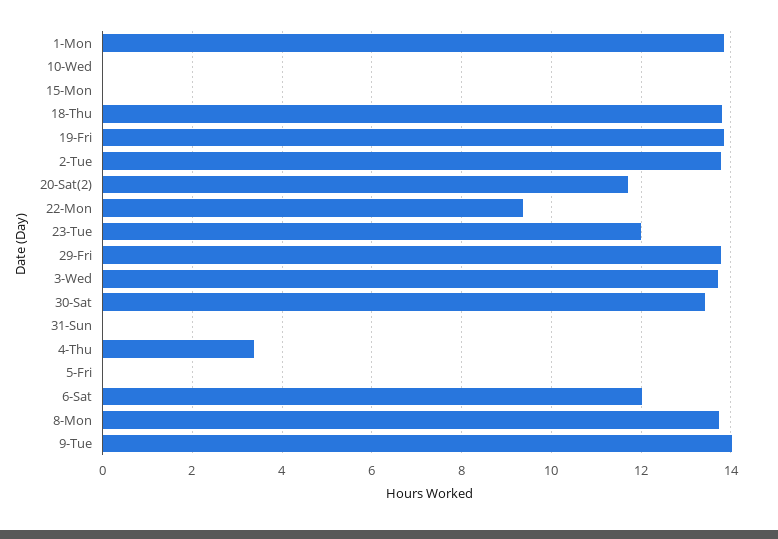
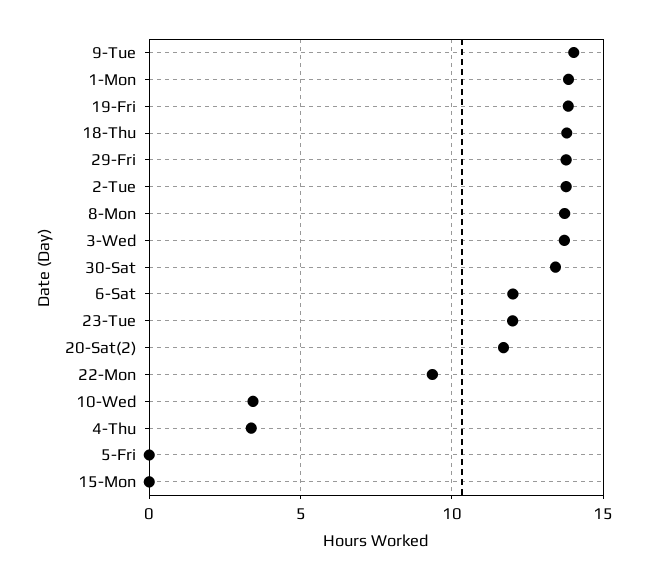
10-Wed: 0 -> 3.5
31-Sun: 0 -> none

